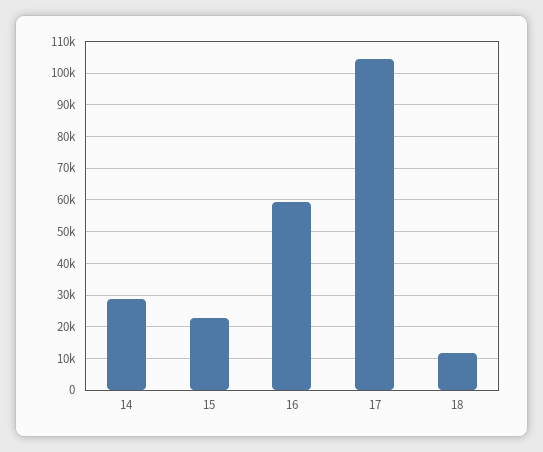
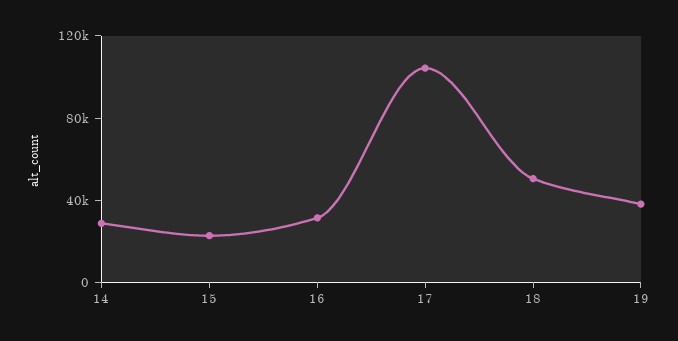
16: 60000 -> 30000
18: 12000 -> 50000
19: none -> 40000

